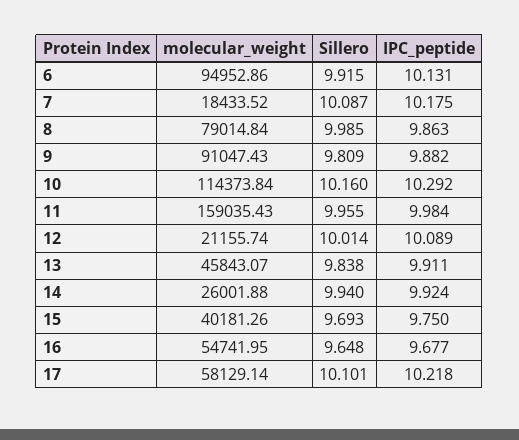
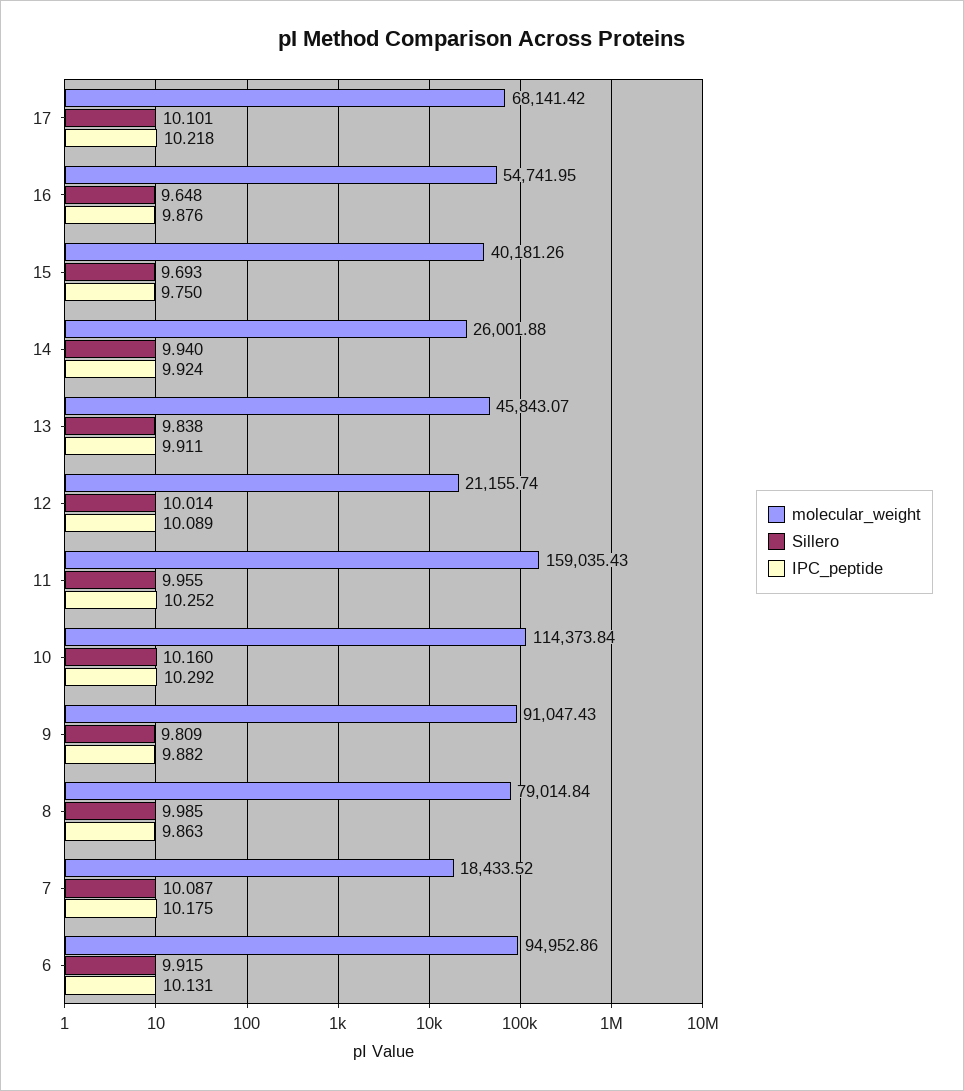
IPC_peptide, 11: 9.984 -> 10.252
IPC_peptide, 16: 9.677 -> 9.876
molecular_weight, 17: 58129.14 -> 68141.42

